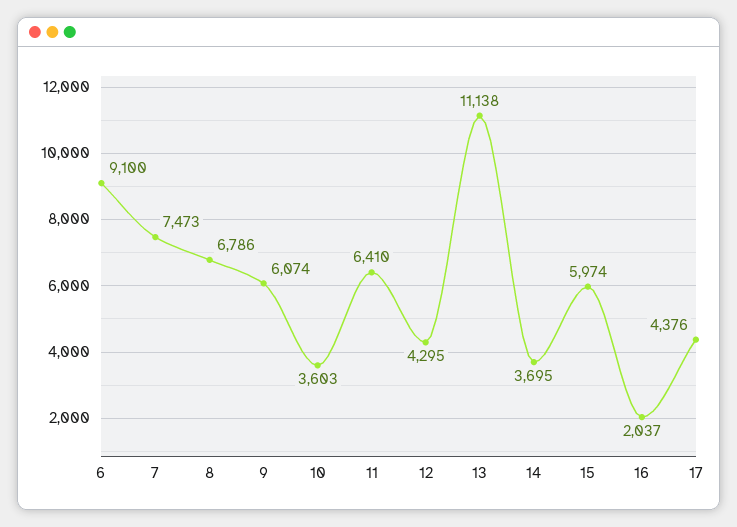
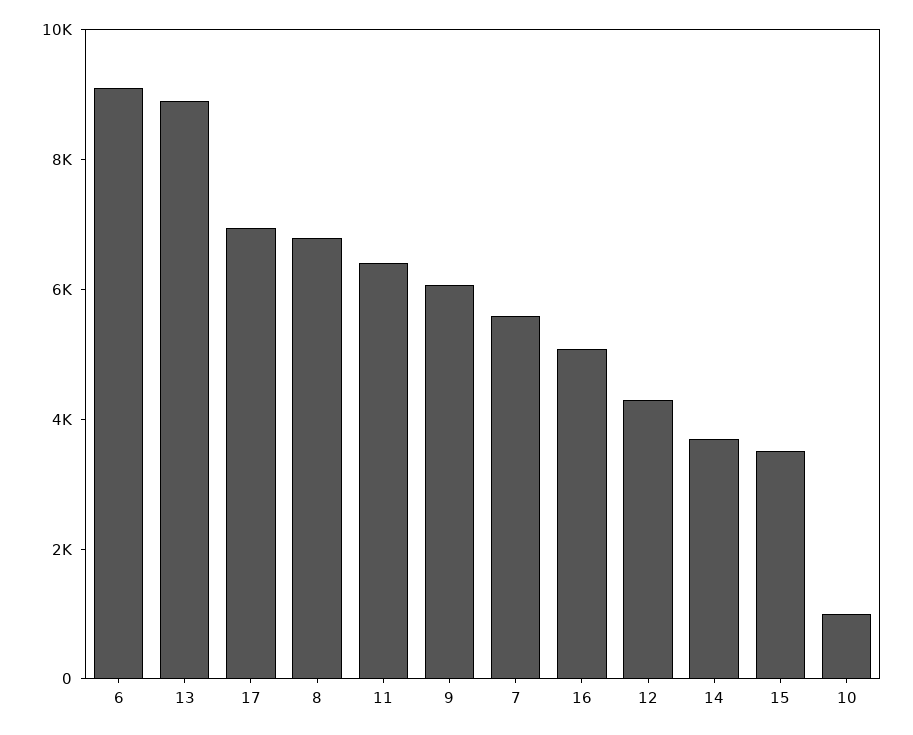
7: 7473 -> 5500
10: 3603 -> 1000
13: 11138 -> 9000
15: 5974 -> 3500
16: 2037 -> 5000
17: 4376 -> 7000

